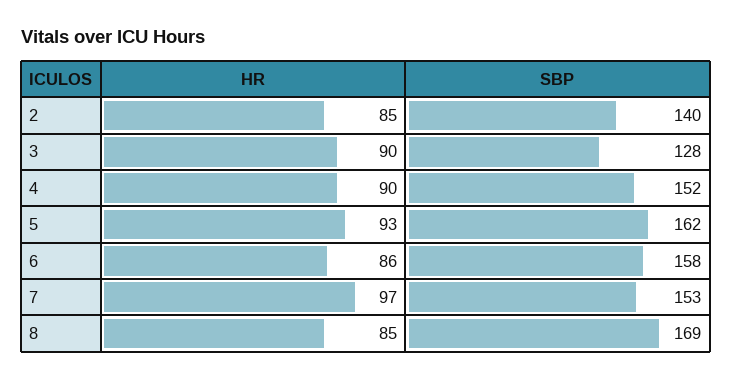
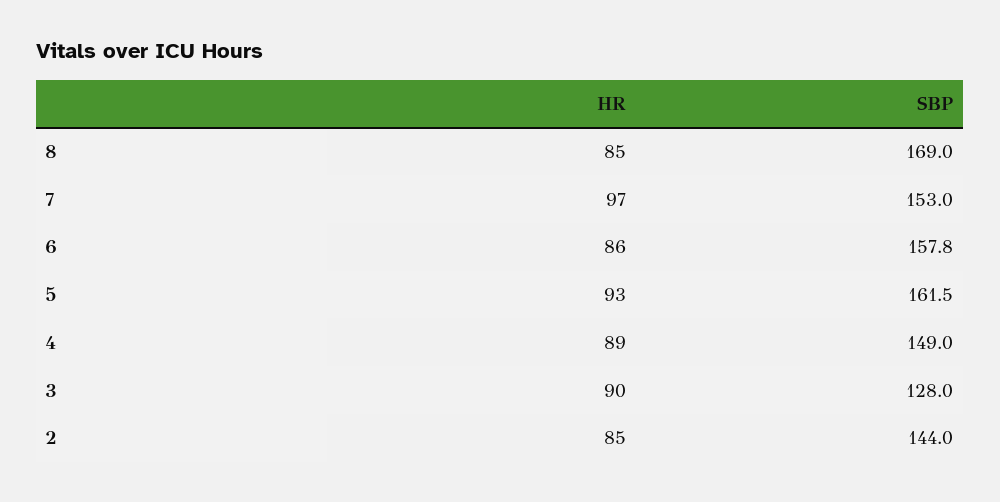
SBP, 2: 140 -> 144
HR, 4: 90 -> 89
SBP, 4: 152 -> 149

